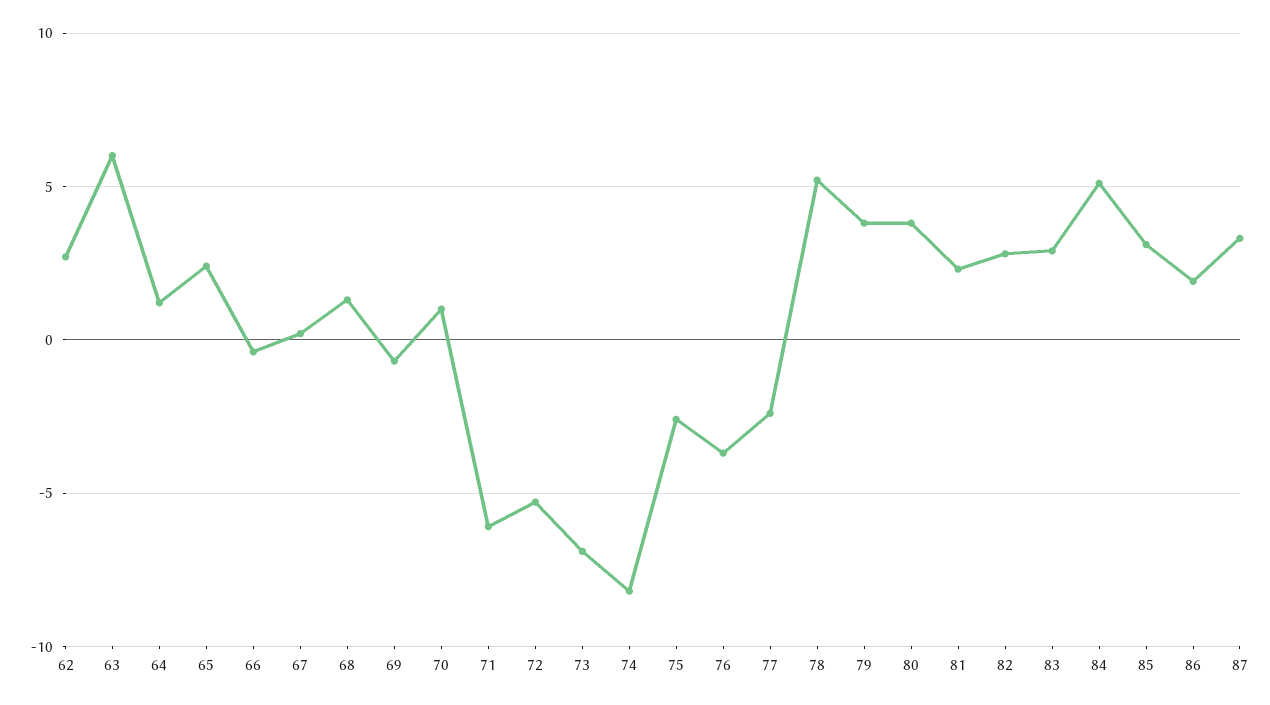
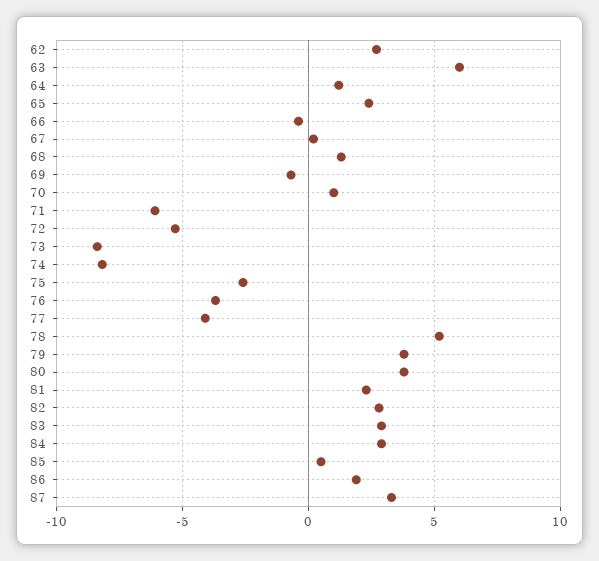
73: -7 -> -8.5
77: -2.5 -> -4
84: 5 -> 3
85: 3 -> 0.5

